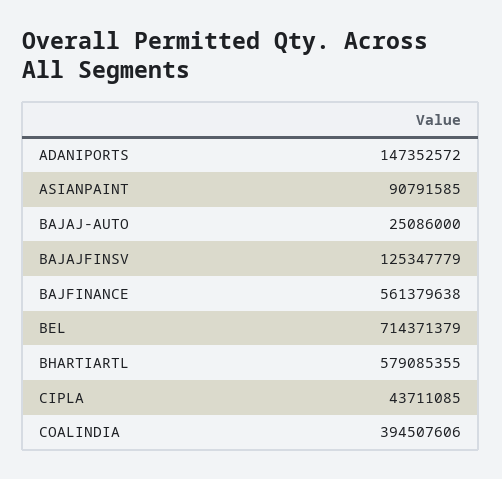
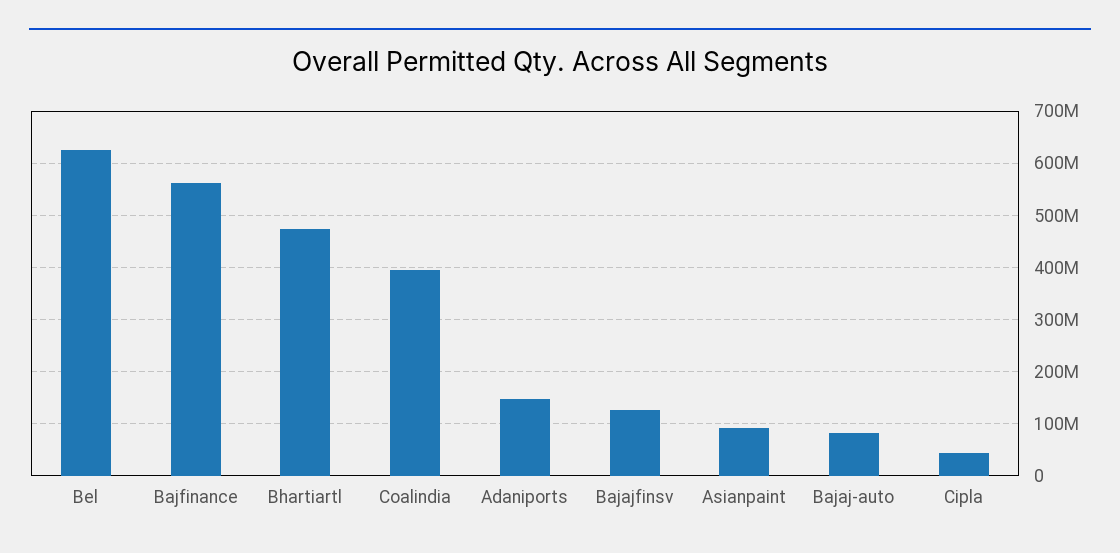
BAJAJ-AUTO: 25086000 -> 80000000
BEL: 714371379 -> 620000000
BHARTIARTL: 579085355 -> 480000000

